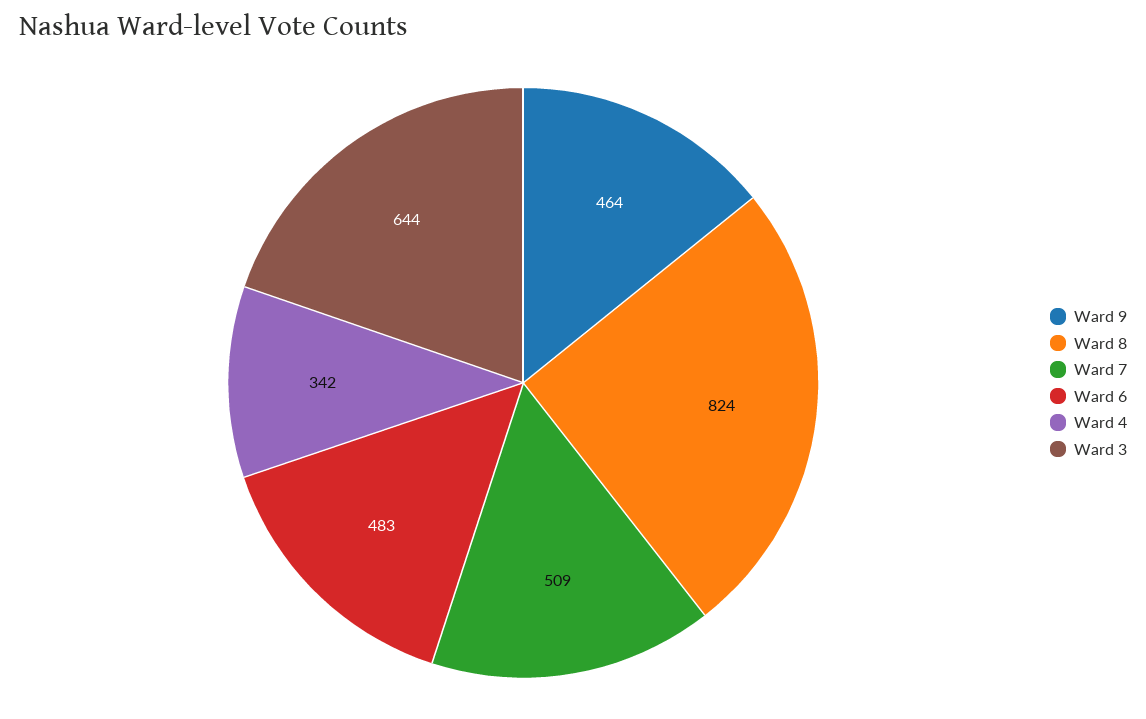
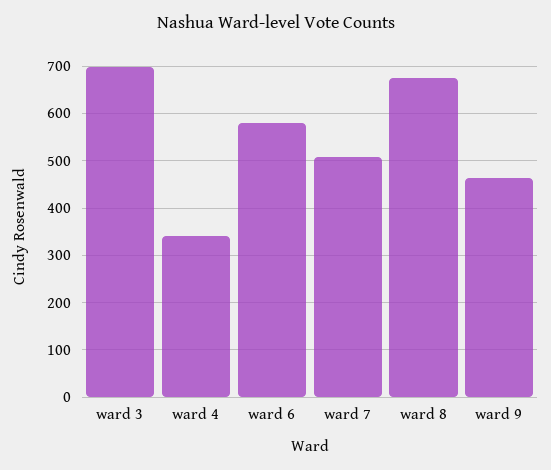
Ward 8: 824 -> 680
Ward 6: 483 -> 580
Ward 3: 644 -> 700

